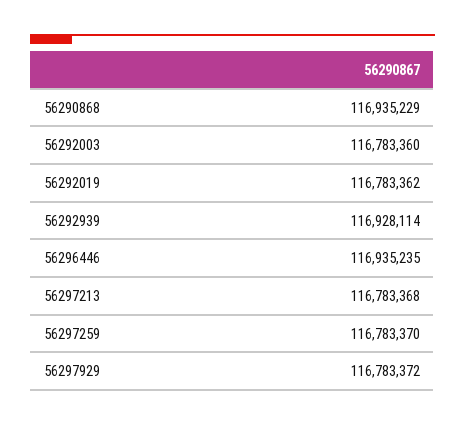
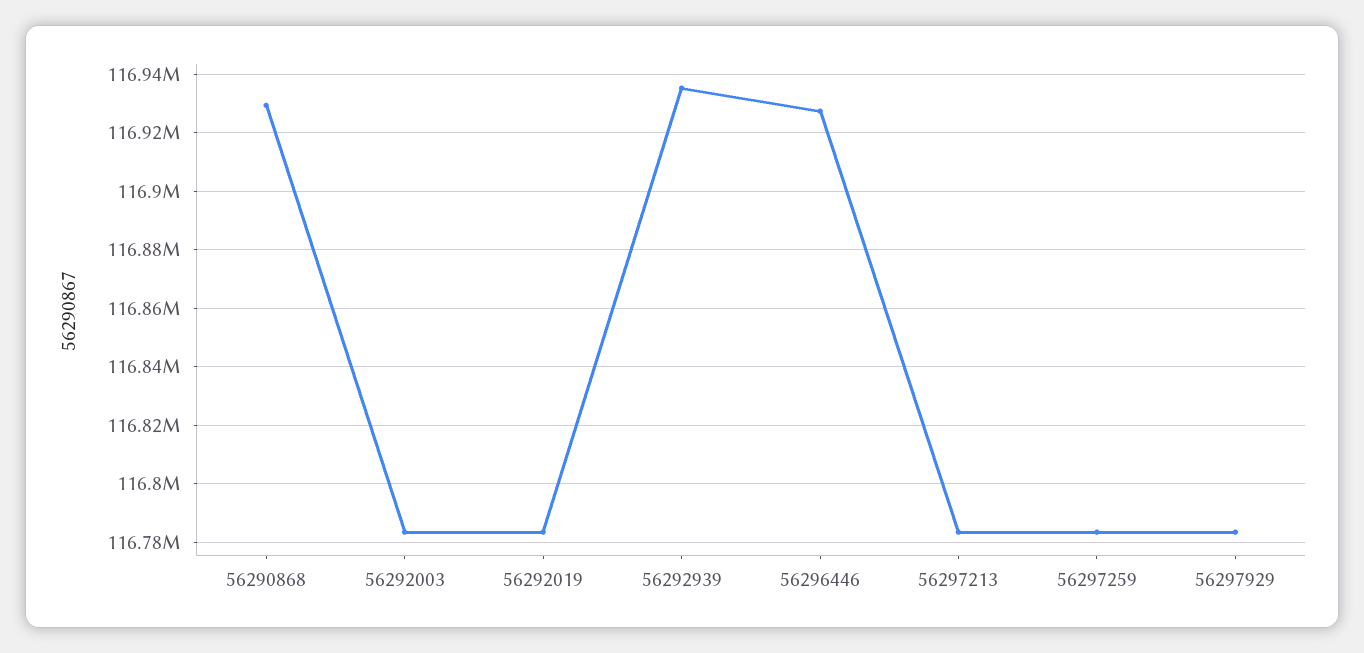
56290868: 116935229 -> 116930000
56292939: 116928114 -> 116935000
56296446: 116935235 -> 116927500

